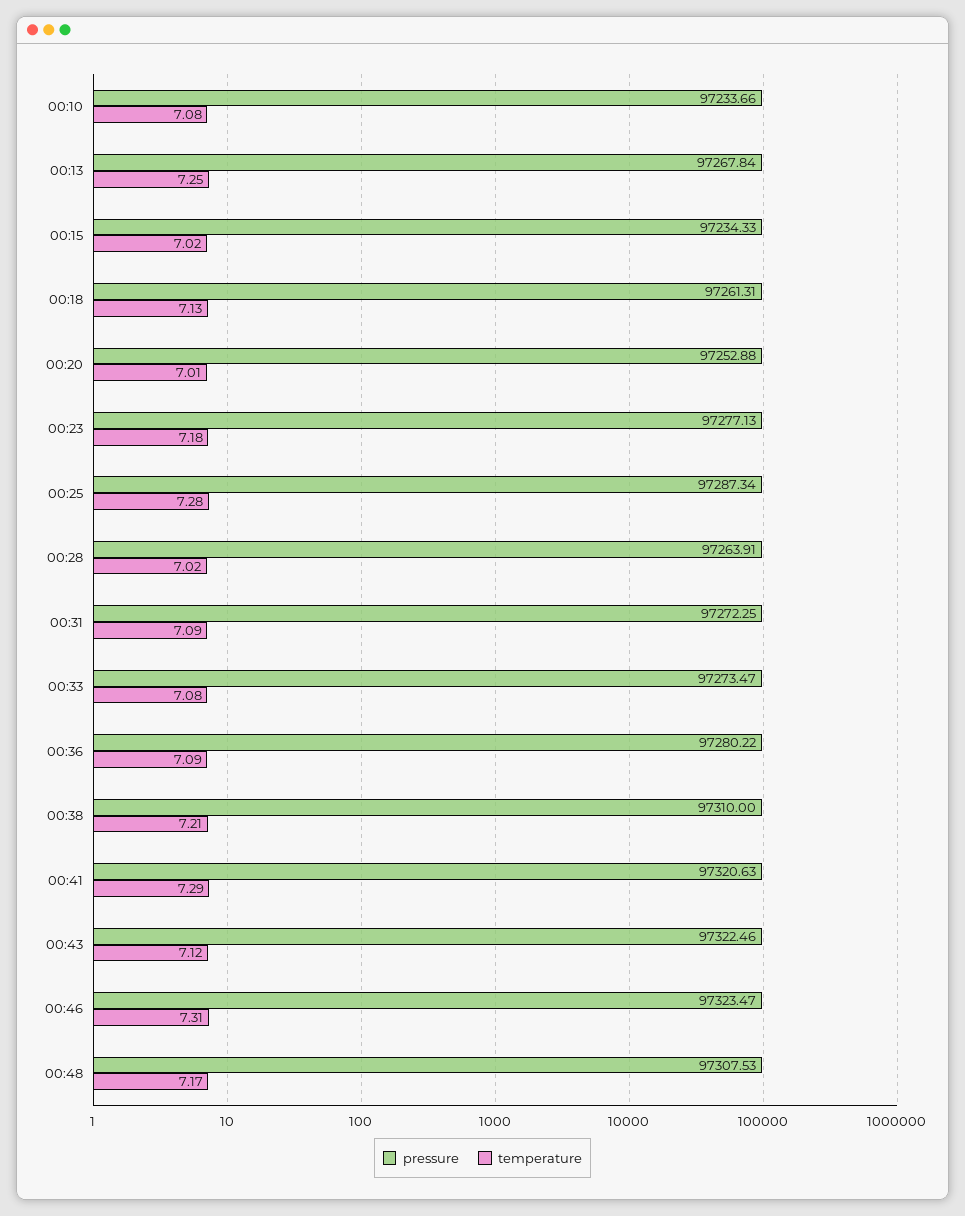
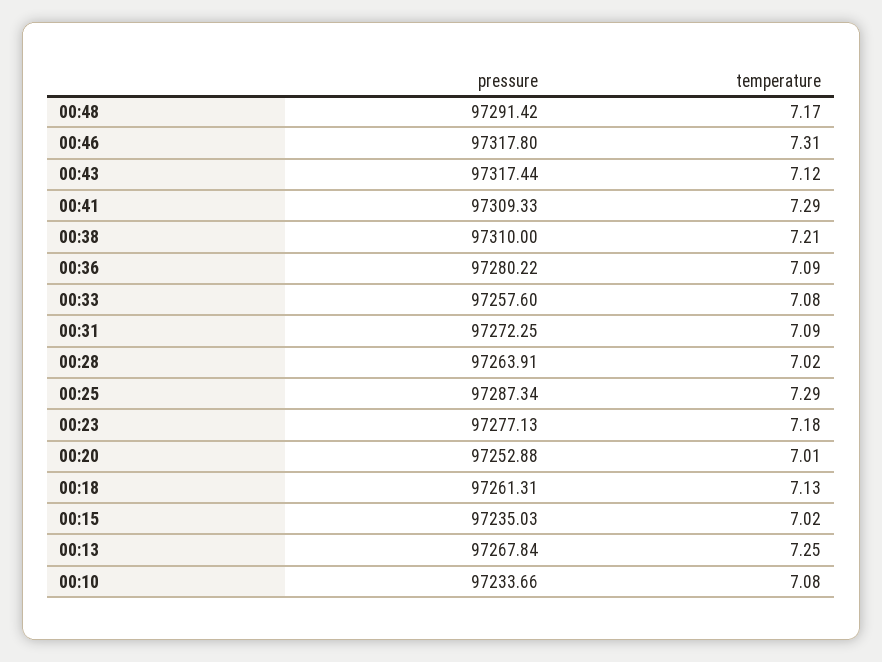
pressure, 00:15: 97234.33 -> 97235.03
temperature, 00:25: 7.28 -> 7.29
pressure, 00:33: 97273.47 -> 97257.6
pressure, 00:41: 97320.63 -> 97309.33
pressure, 00:43: 97322.46 -> 97317.44
pressure, 00:46: 97323.47 -> 97317.8
pressure, 00:48: 97307.53 -> 97291.42

